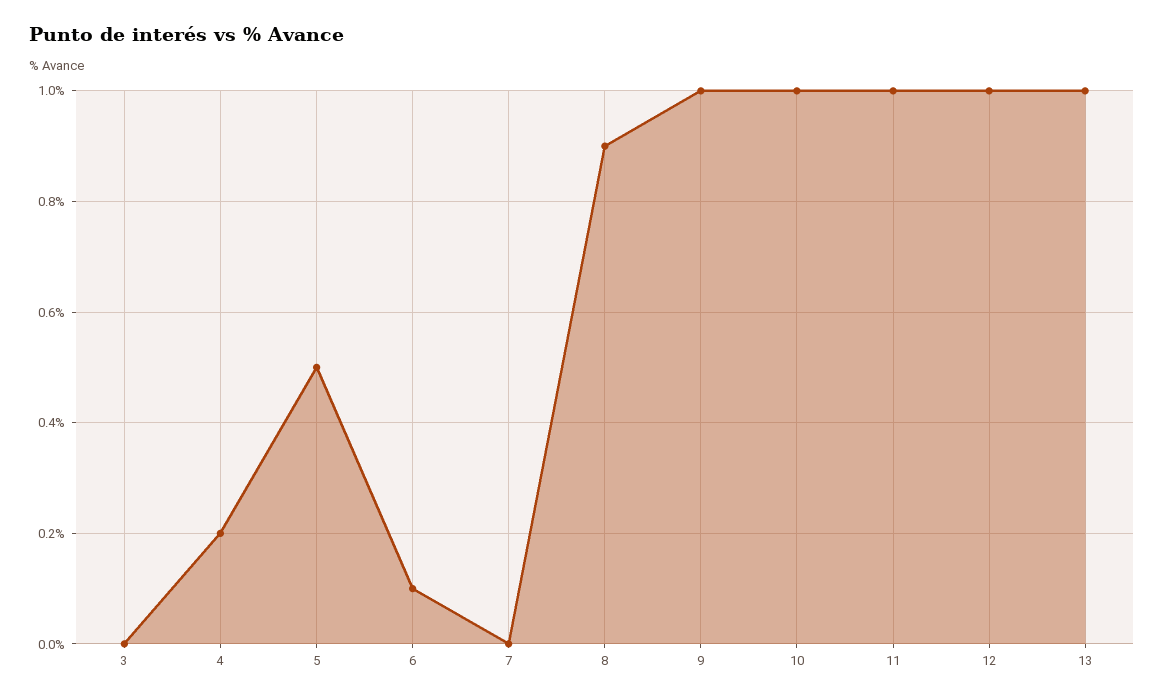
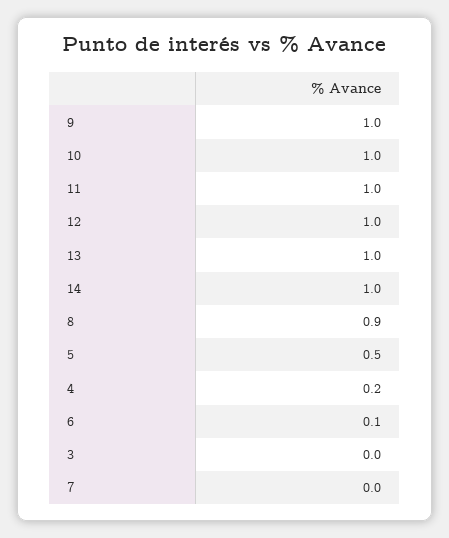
14: none -> 1

